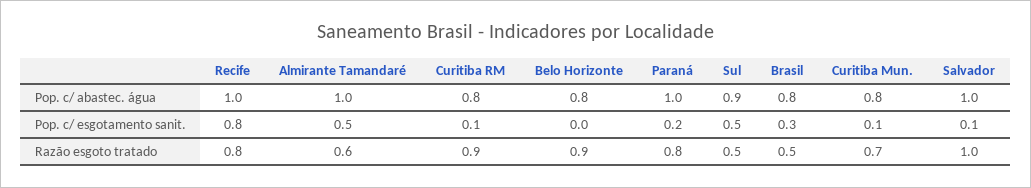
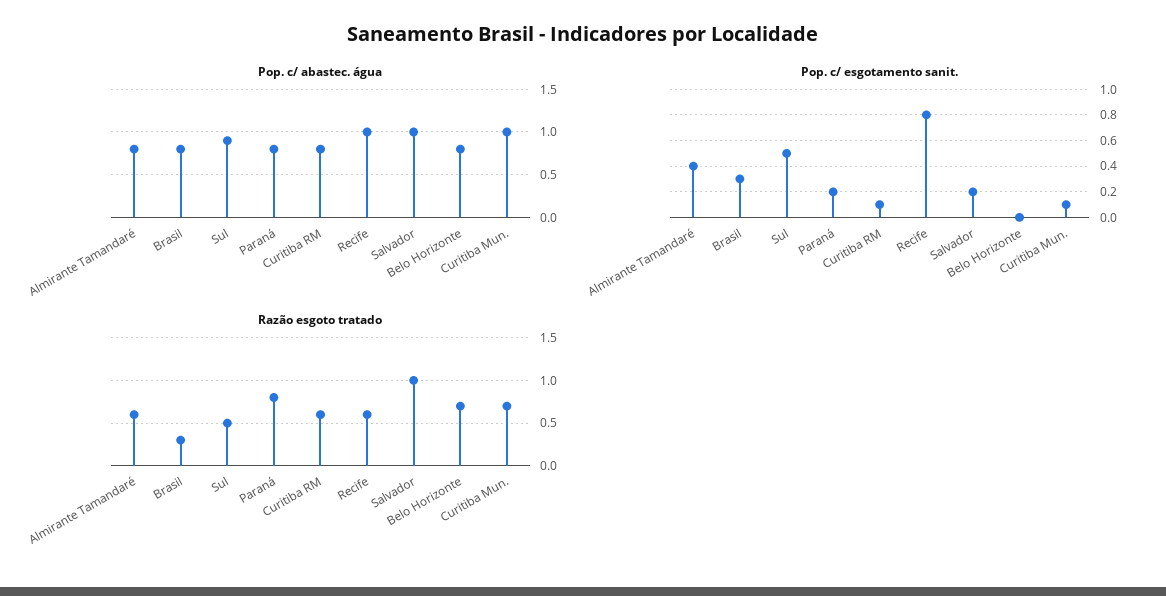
Pop. c/ abastec. água, Almirante Tamandaré: 1 -> 0.8
Pop. c/ abastec. água, Paraná: 1 -> 0.8
Pop. c/ abastec. água, Curitiba Mun.: 0.8 -> 1
Pop. c/ esgotamento sanit., Almirante Tamandaré: 0.5 -> 0.4
Pop. c/ esgotamento sanit., Salvador: 0.1 -> 0.2
Razão esgoto tratado, Recife: 0.8 -> 0.6
Razão esgoto tratado, Curitiba RM: 0.9 -> 0.6
Razão esgoto tratado, Belo Horizonte: 0.9 -> 0.7
Razão esgoto tratado, Brasil: 0.5 -> 0.3

